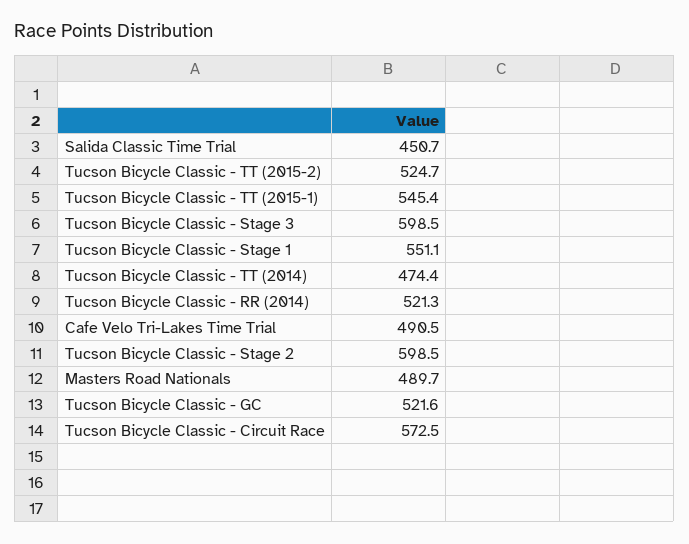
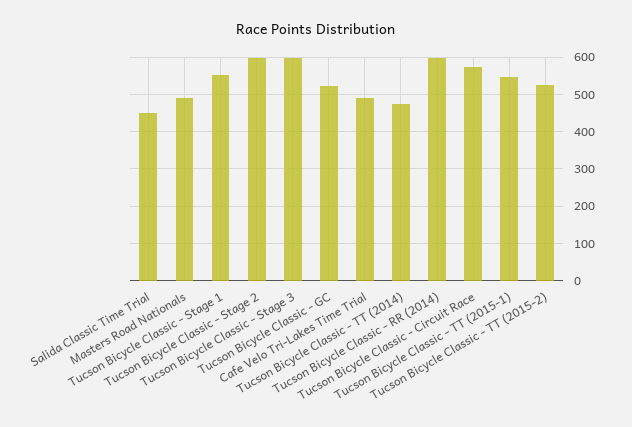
Tucson Bicycle Classic - RR (2014): 521.3 -> 600

